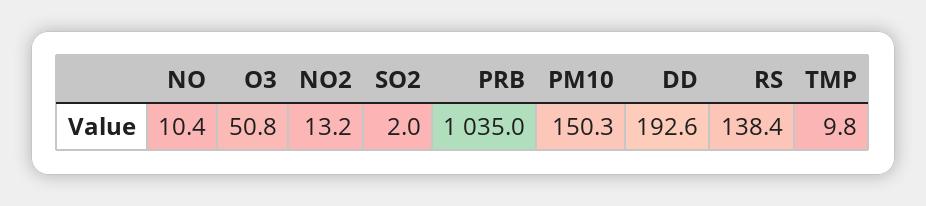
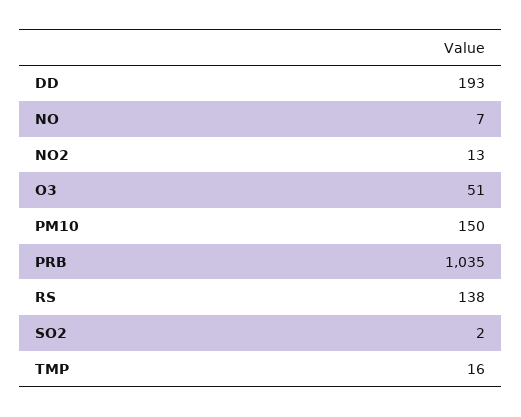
NO: 10.4 -> 7
TMP: 9.8 -> 16

